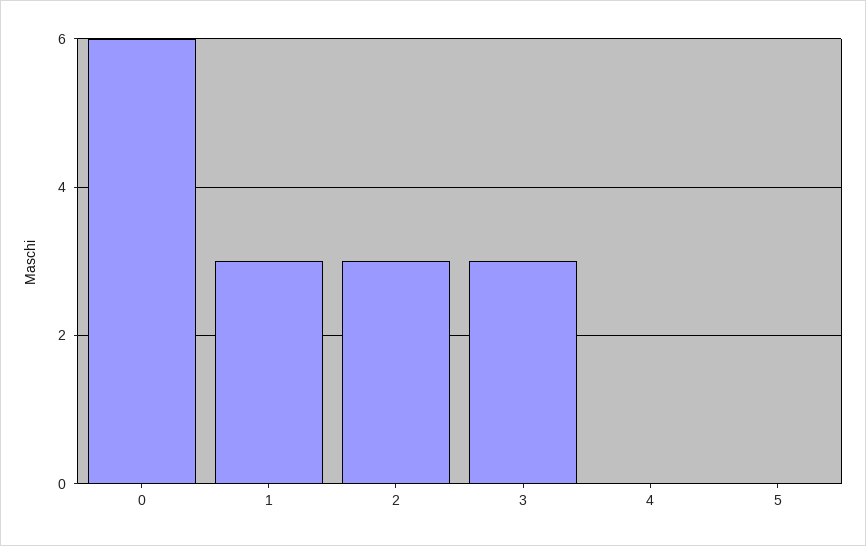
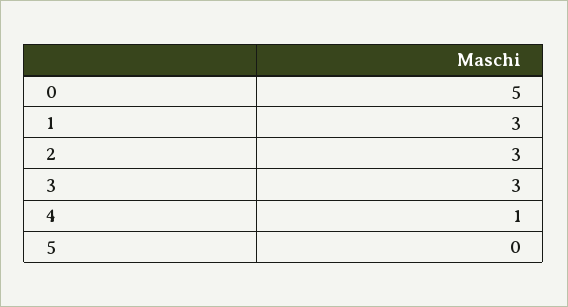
0: 6 -> 5
4: 0 -> 1

